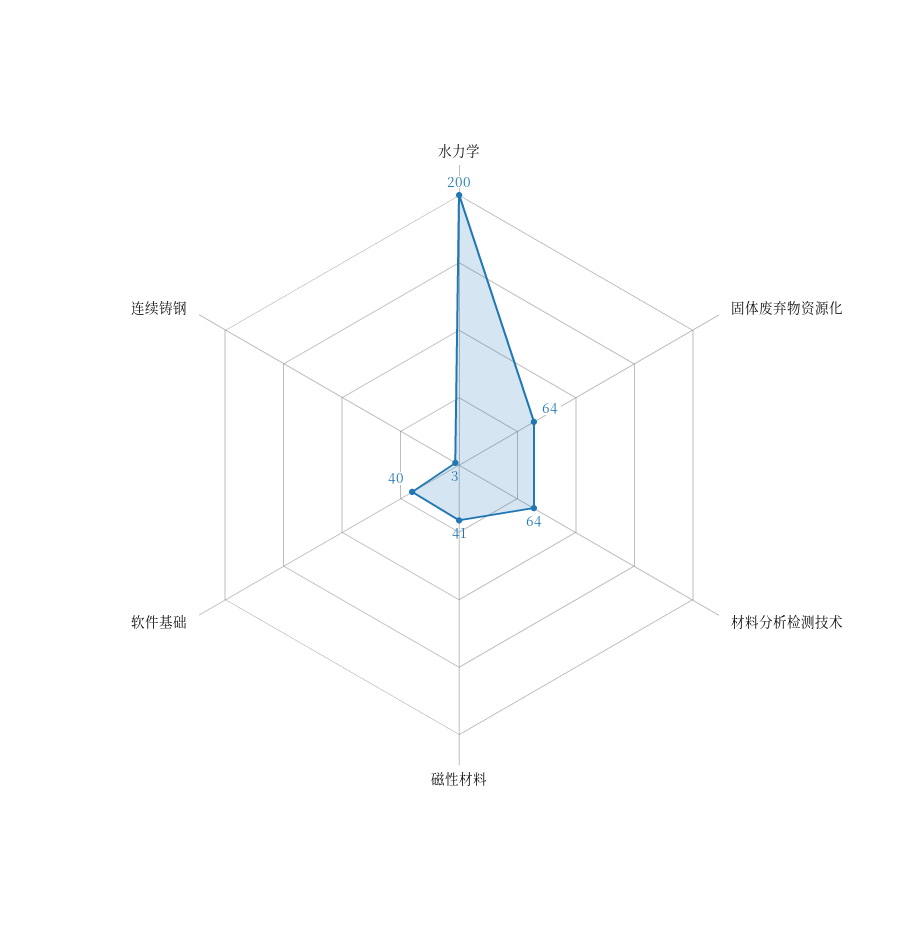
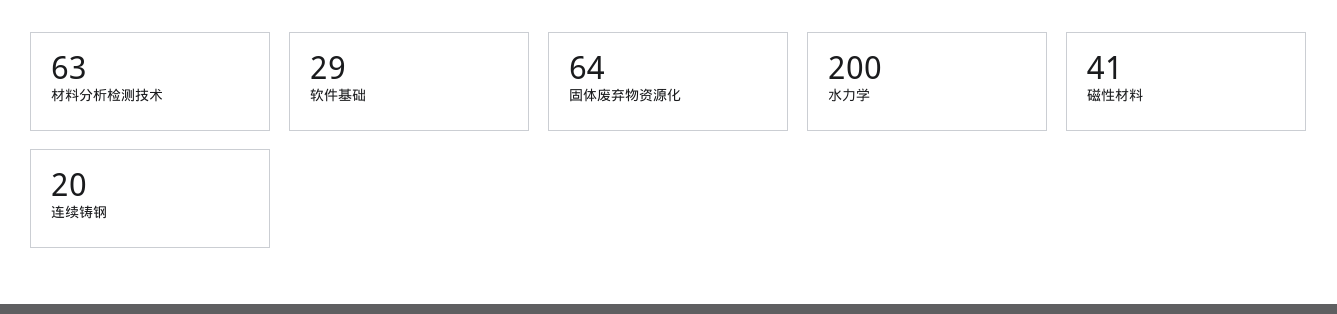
材料分析检测技术: 64 -> 63
软件基础: 40 -> 29
连续铸钢: 3 -> 20

